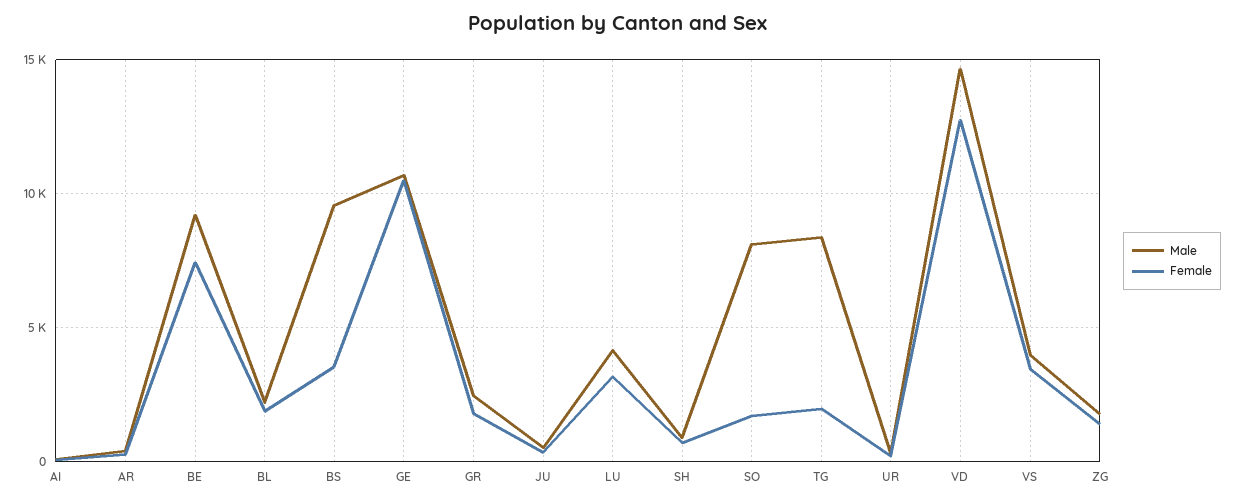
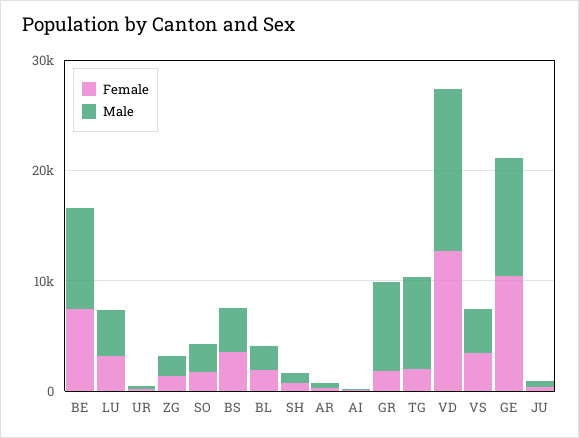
Male, BS: 9500 -> 4000
Male, GR: 2500 -> 8000
Male, SO: 8000 -> 2000

